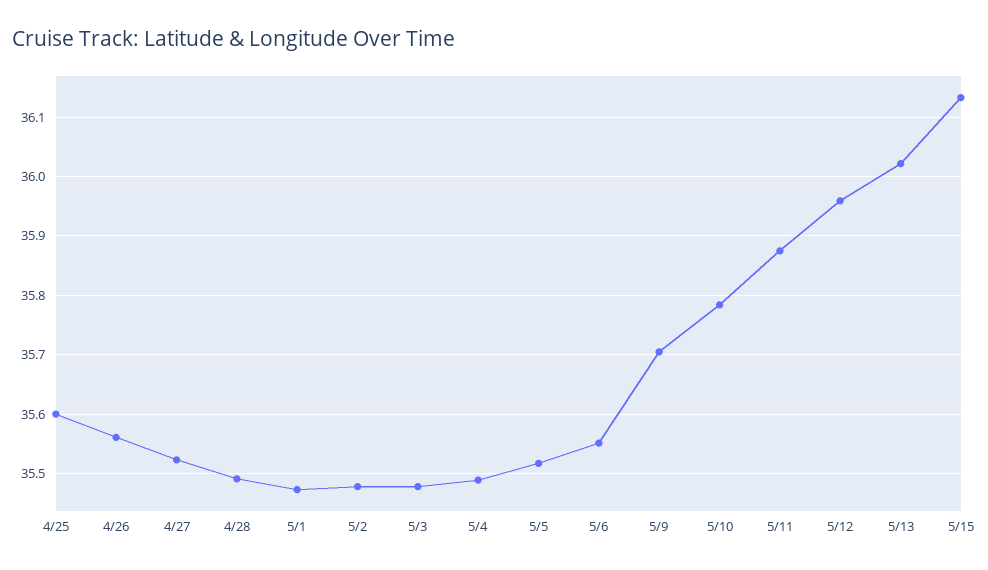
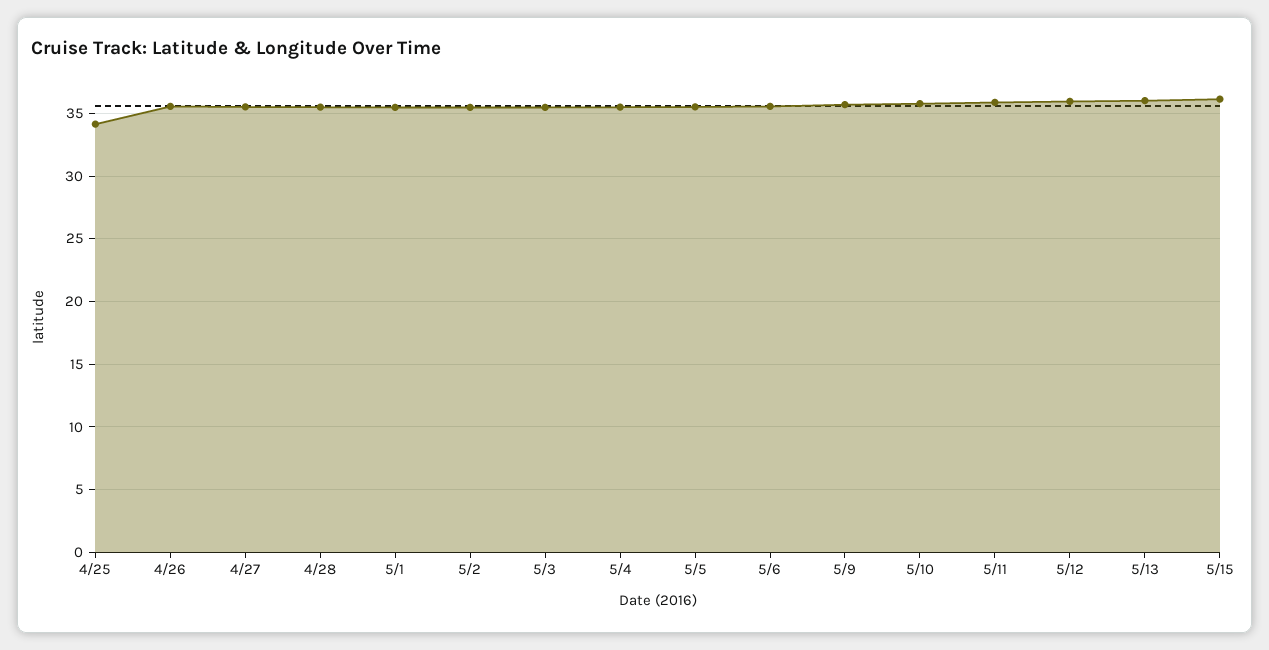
4/25: 35.6 -> 34

